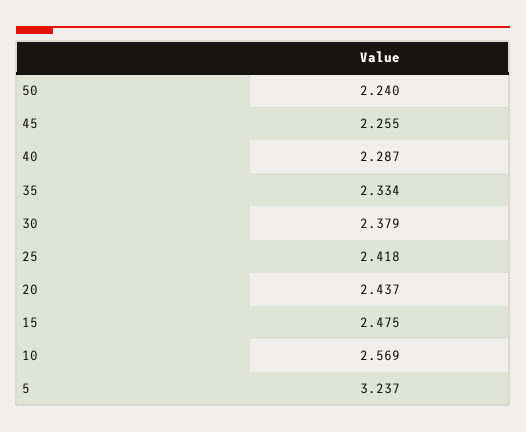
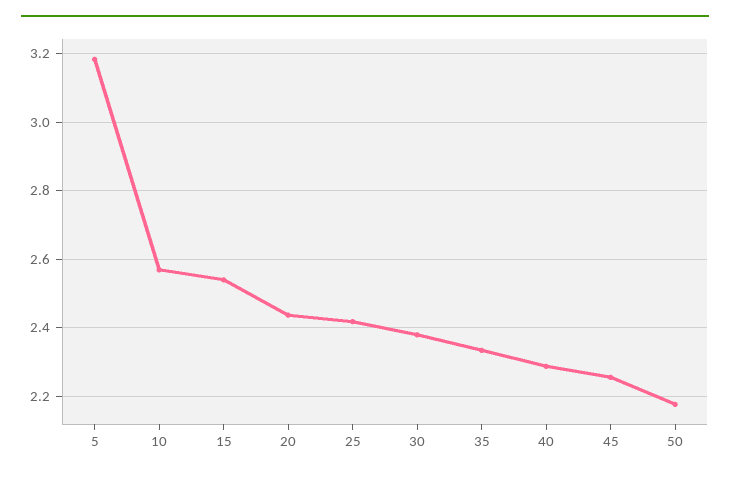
50: 2.24 -> 2.18
15: 2.475 -> 2.54
5: 3.237 -> 3.18

